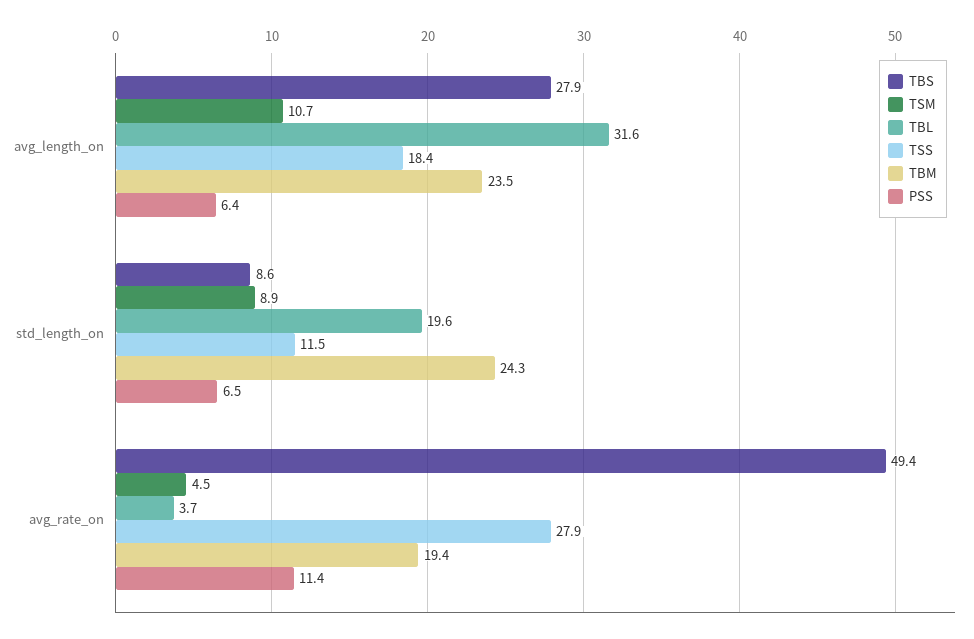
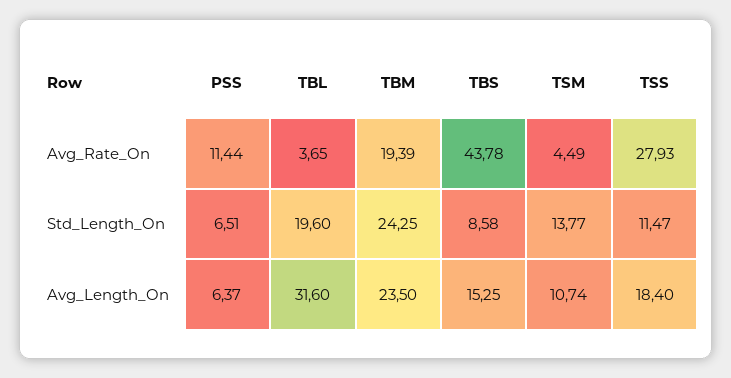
TBS, avg_length_on: 27.9 -> 15.25
TSM, std_length_on: 8.9 -> 13.77
TBS, avg_rate_on: 49.4 -> 43.78

